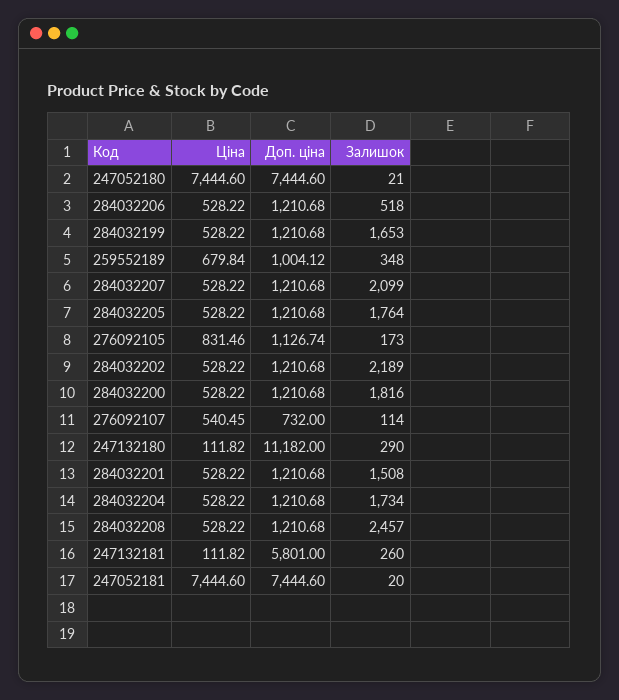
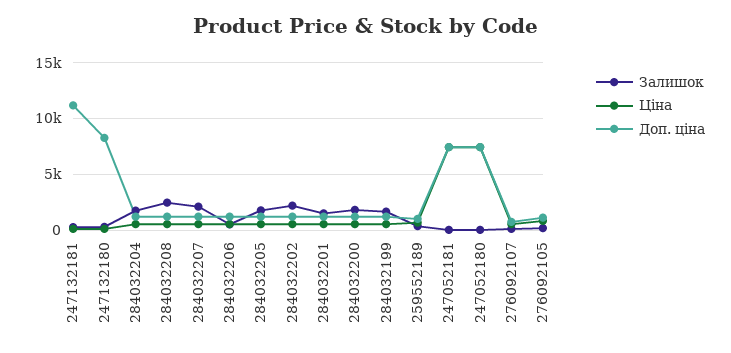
Доп. ціна, 247132180: 11182 -> 8000
Доп. ціна, 247132181: 5801 -> 11000

